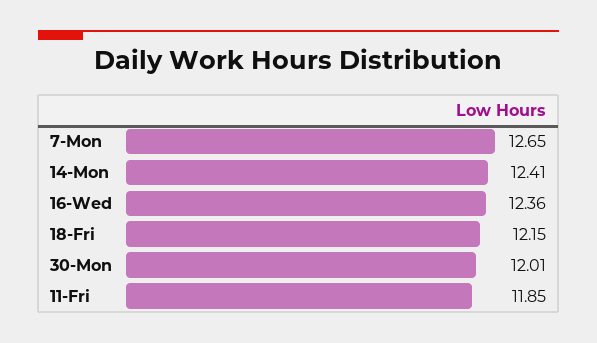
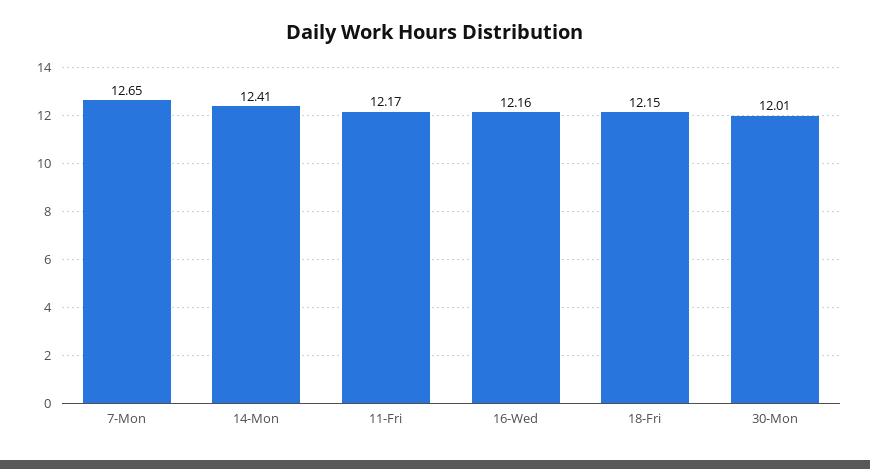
16-Wed: 12.36 -> 12.16
11-Fri: 11.85 -> 12.17

